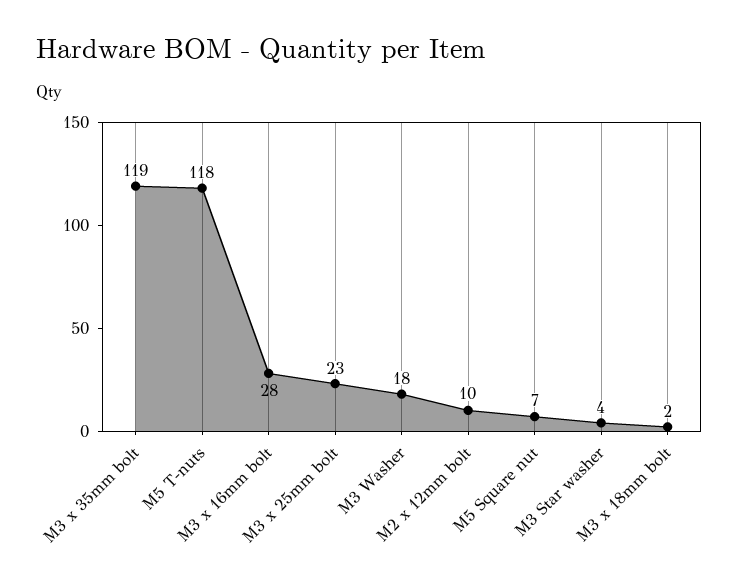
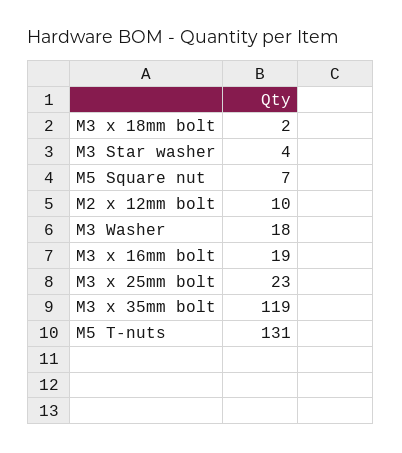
M5 T-nuts: 118 -> 131
M3 x 16mm bolt: 28 -> 19

